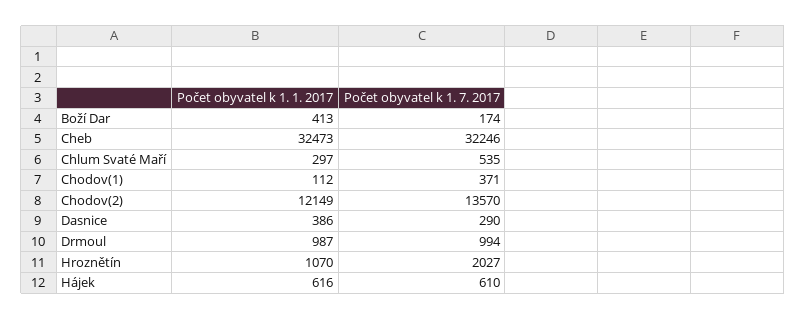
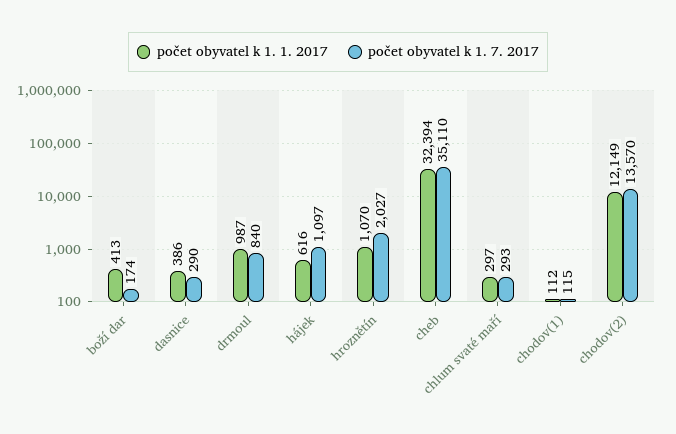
Počet obyvatel k 1. 1. 2017, Cheb: 32473 -> 32394
Počet obyvatel k 1. 7. 2017, Cheb: 32246 -> 35110
Počet obyvatel k 1. 7. 2017, Chlum Svaté Maří: 535 -> 293
Počet obyvatel k 1. 7. 2017, Chodov(1): 371 -> 115
Počet obyvatel k 1. 7. 2017, Drmoul: 994 -> 840
Počet obyvatel k 1. 7. 2017, Hájek: 610 -> 1097

